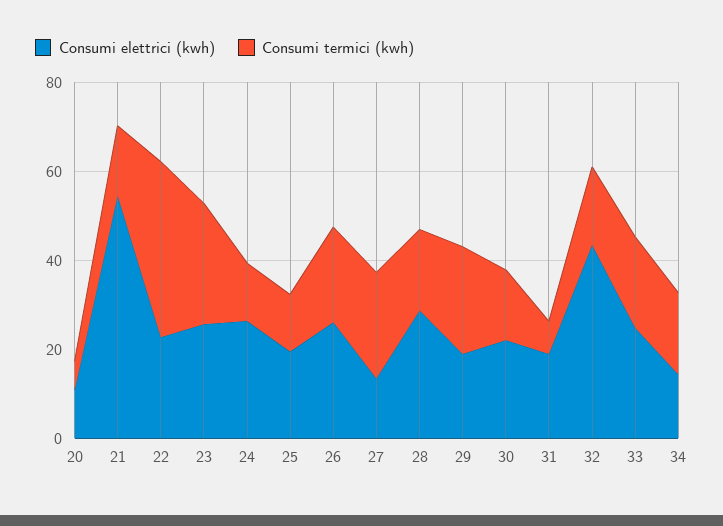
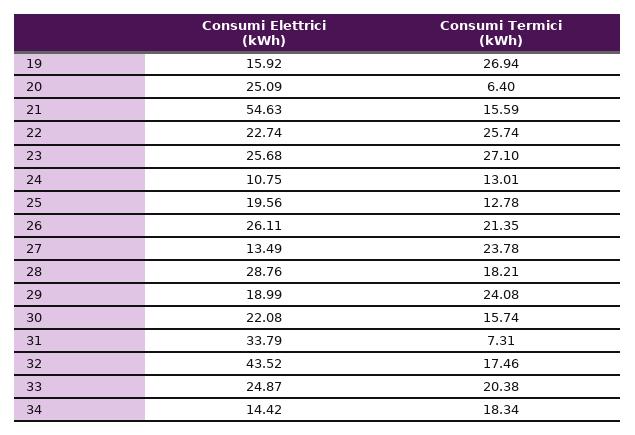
Consumi elettrici (kwh), 20: 10 -> 25.09
Consumi termici (kwh), 22: 40 -> 25.74
Consumi elettrici (kwh), 24: 25 -> 10.75
Consumi elettrici (kwh), 31: 20 -> 33.79
Consumi elettrici (kwh), 19: none -> 15.92
Consumi termici (kwh), 19: none -> 26.94

